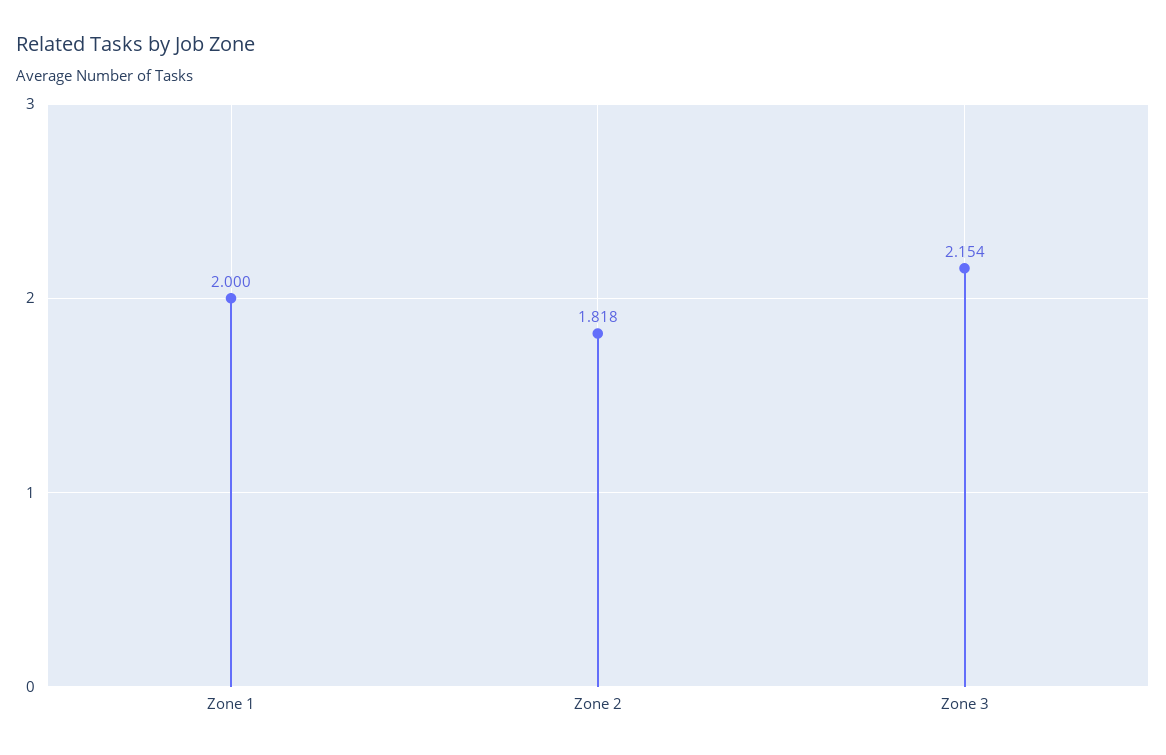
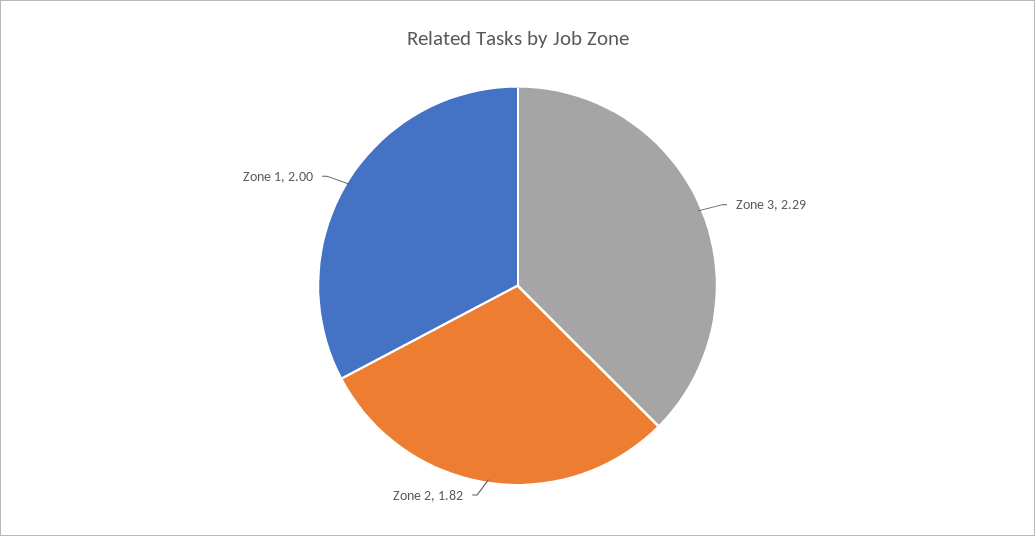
Zone 3: 2.154 -> 2.29

